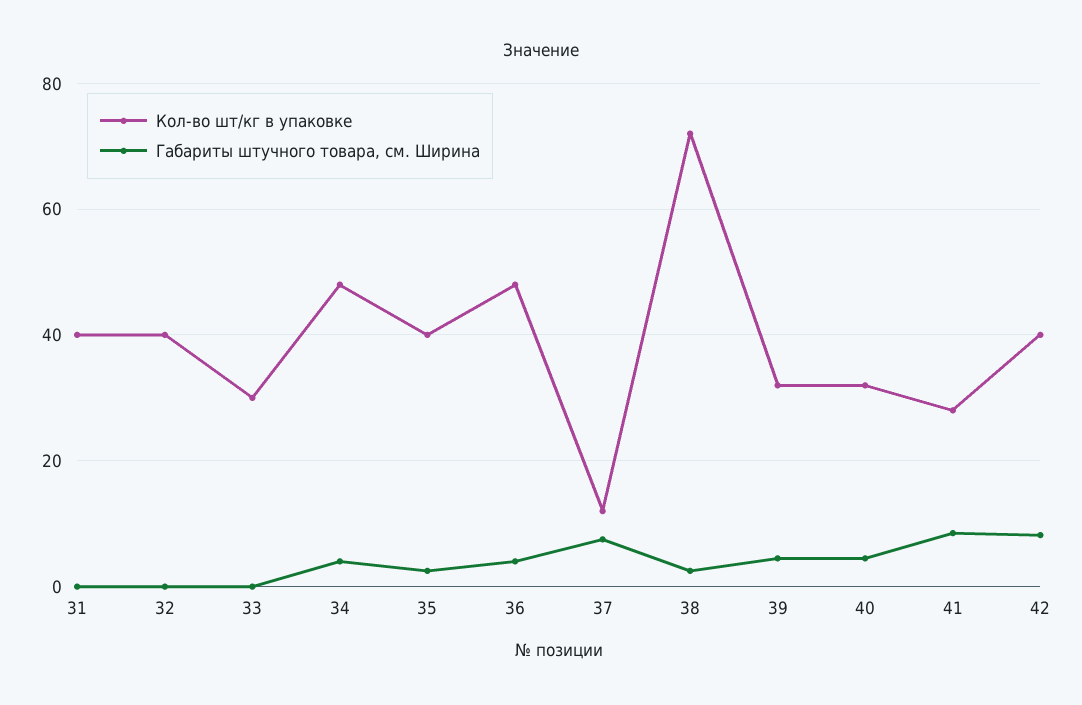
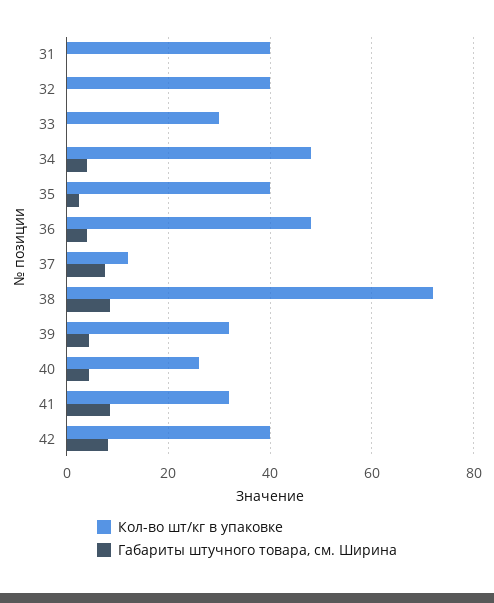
Габариты штучного товара, см. Ширина, 38: 2 -> 8
Кол-во шт/кг в упаковке, 40: 32 -> 26
Кол-во шт/кг в упаковке, 41: 28 -> 32

